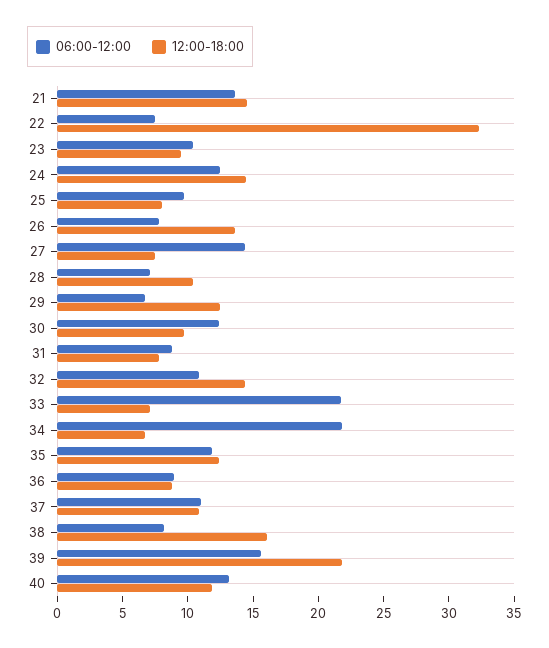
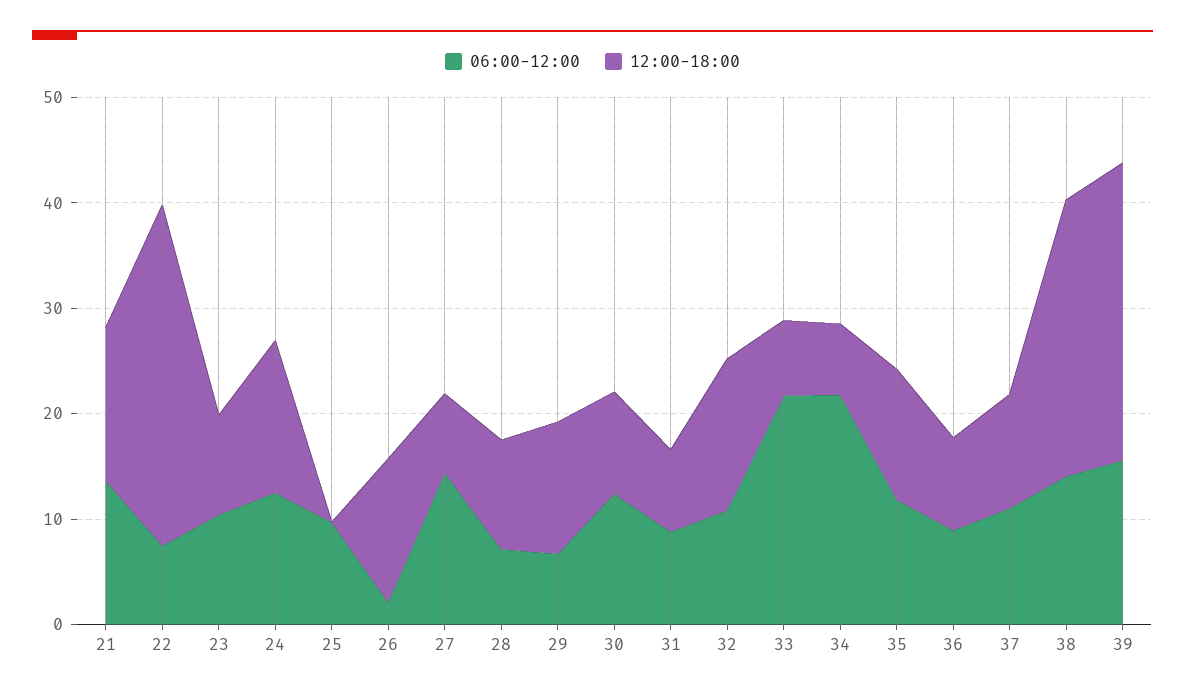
12:00-18:00, 25: 8 -> 0
06:00-12:00, 26: 8 -> 2
06:00-12:00, 38: 8 -> 14
12:00-18:00, 38: 16 -> 26
12:00-18:00, 39: 22 -> 28
06:00-12:00, 40: 13 -> none
12:00-18:00, 40: 12 -> none

